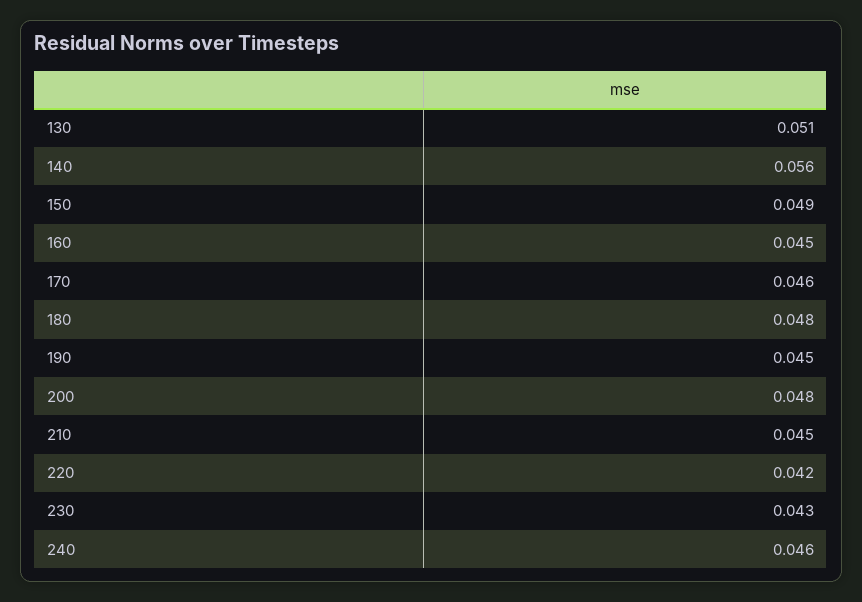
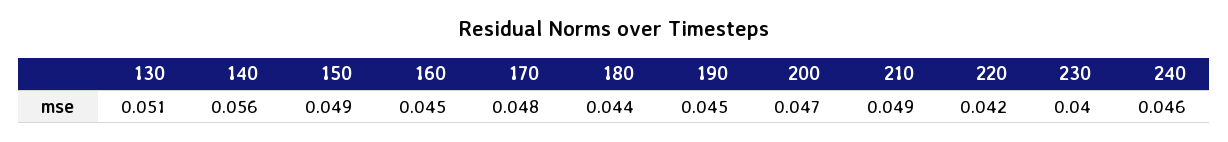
170: 0.046 -> 0.048
180: 0.048 -> 0.044
200: 0.048 -> 0.047
210: 0.045 -> 0.049
230: 0.043 -> 0.04

